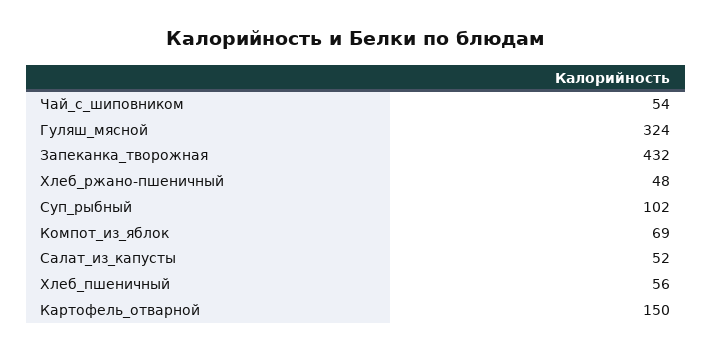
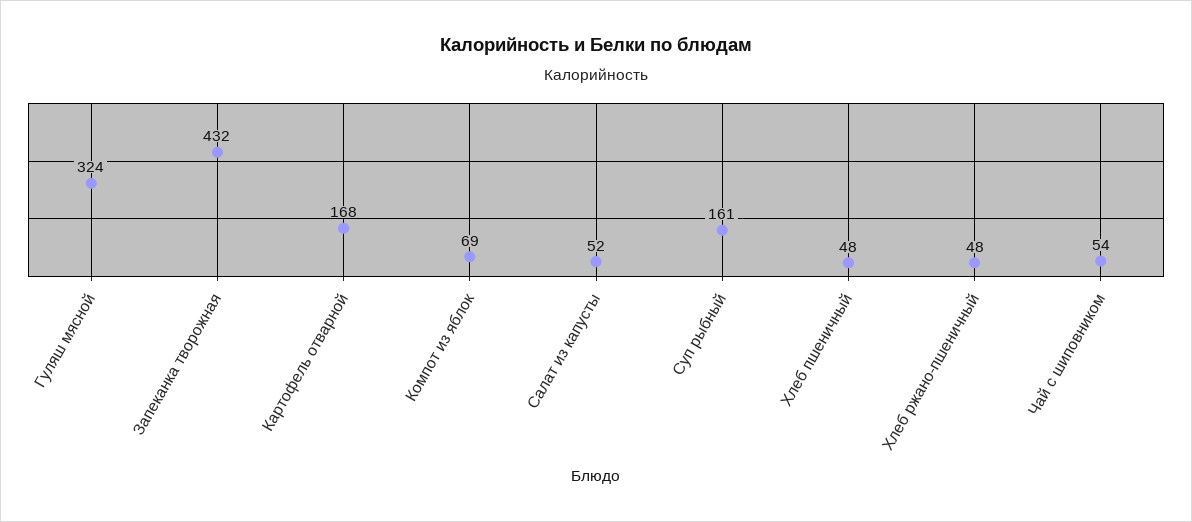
Суп_рыбный: 102 -> 161
Хлеб_пшеничный: 56 -> 48
Картофель_отварной: 150 -> 168

